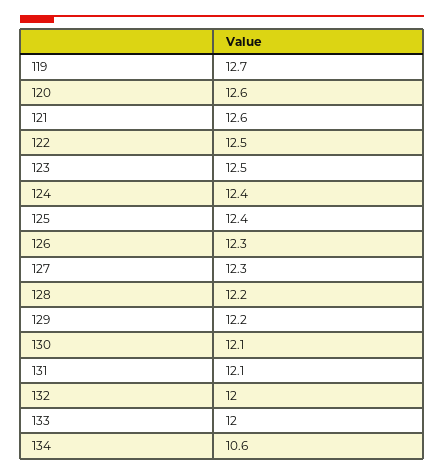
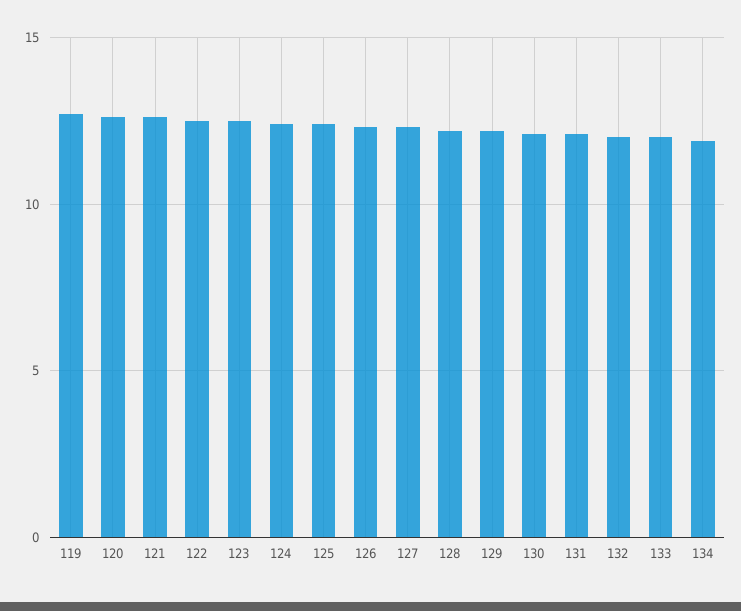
134: 10.6 -> 12

